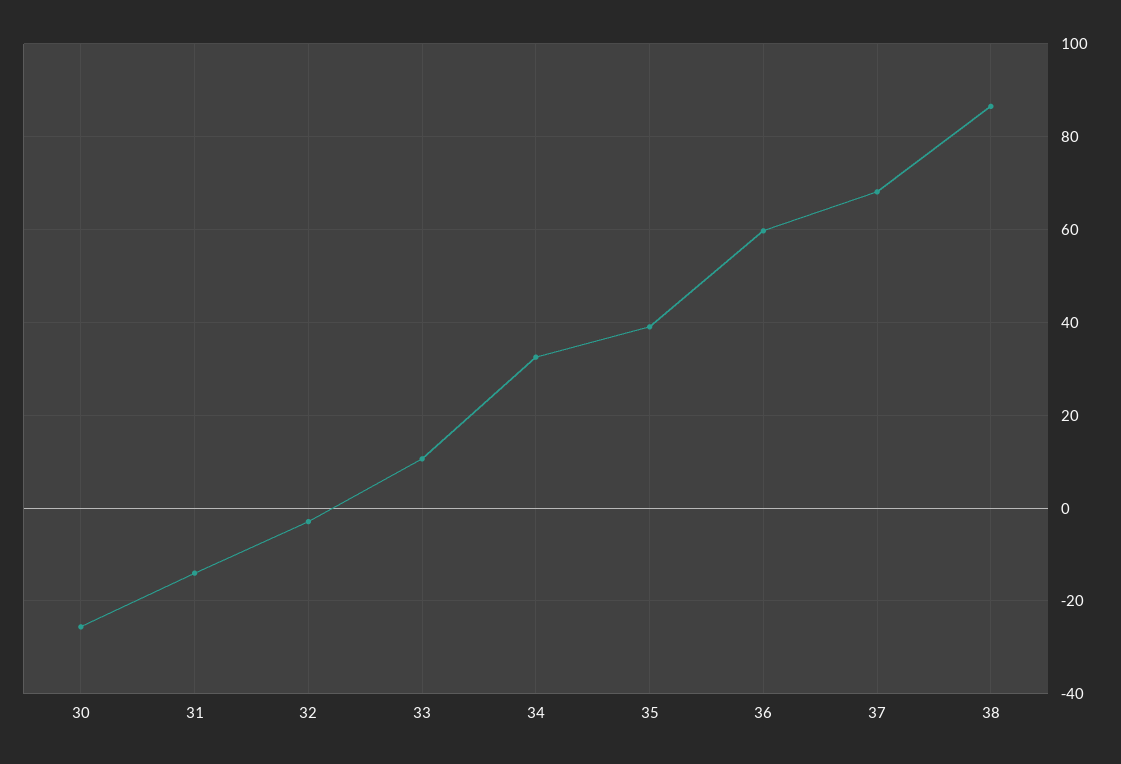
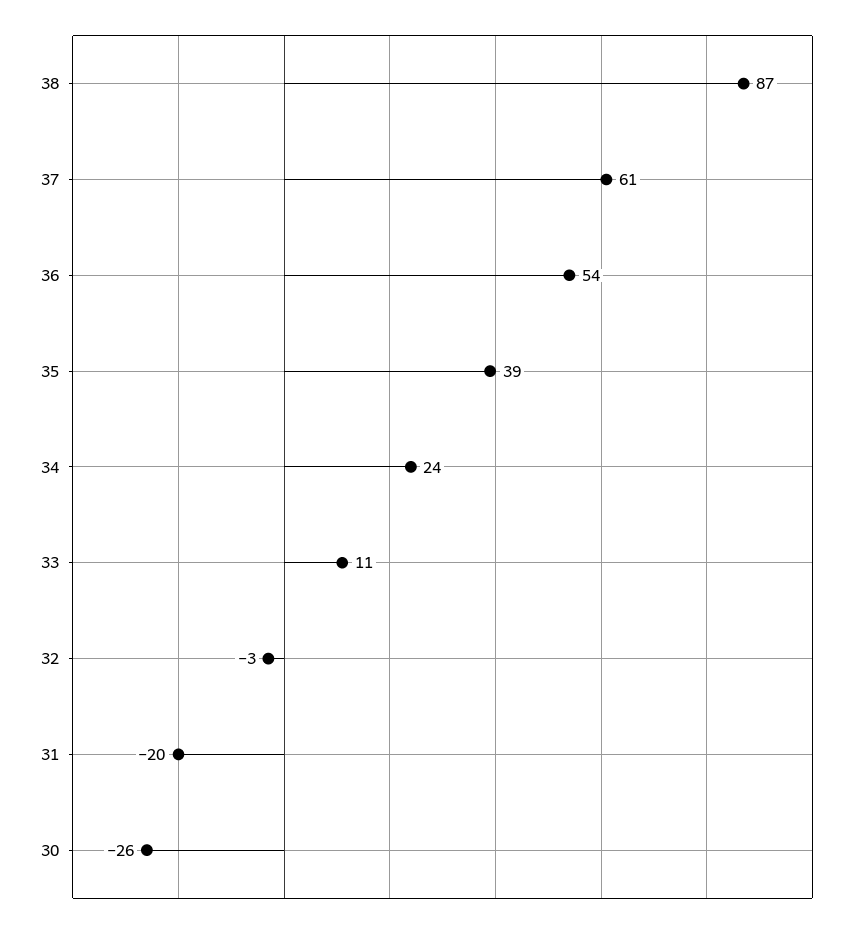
31: -14 -> -20
34: 32 -> 24
36: 60 -> 54
37: 68 -> 61

